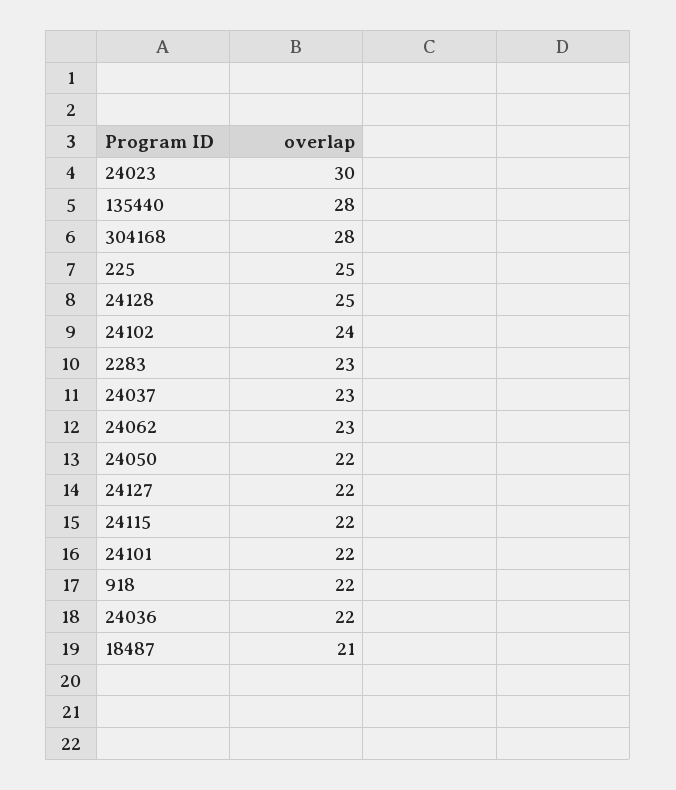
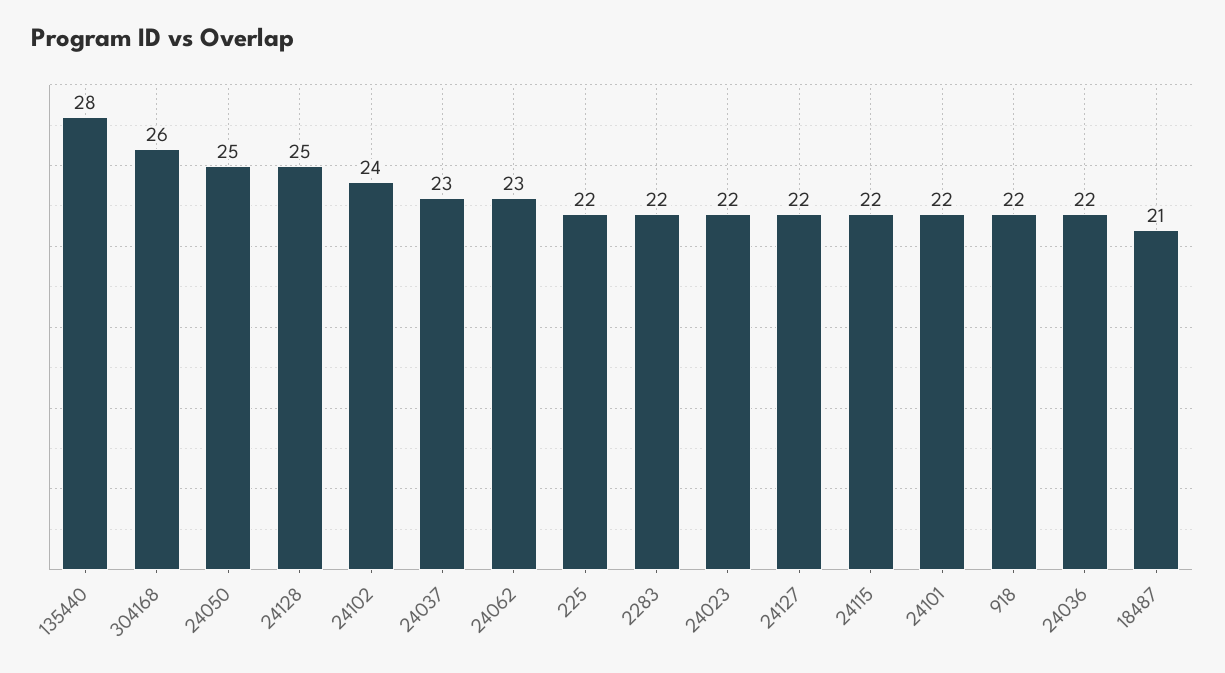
24023: 30 -> 22
304168: 28 -> 26
225: 25 -> 22
2283: 23 -> 22
24050: 22 -> 25

